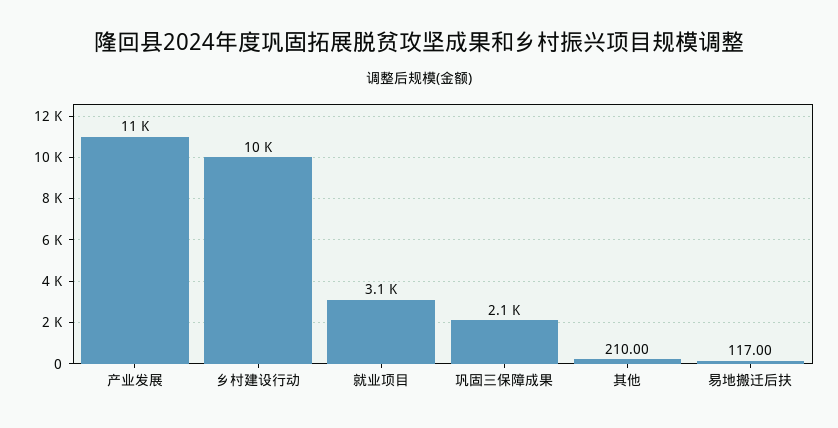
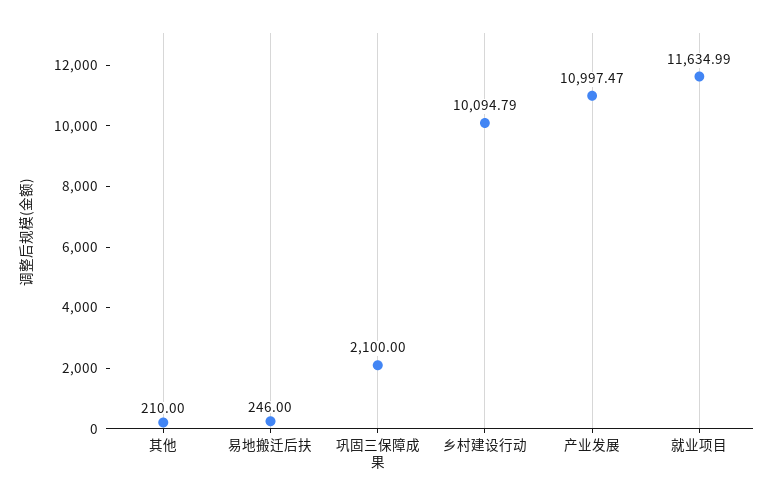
就业项目: 3100 -> 11634.99
易地搬迁后扶: 117 -> 246

